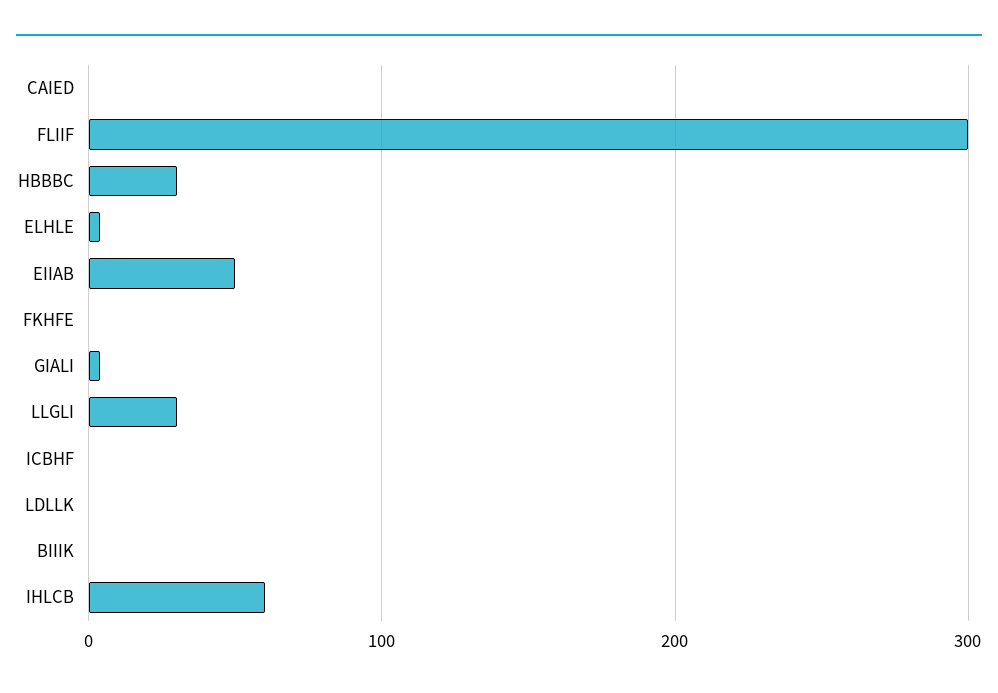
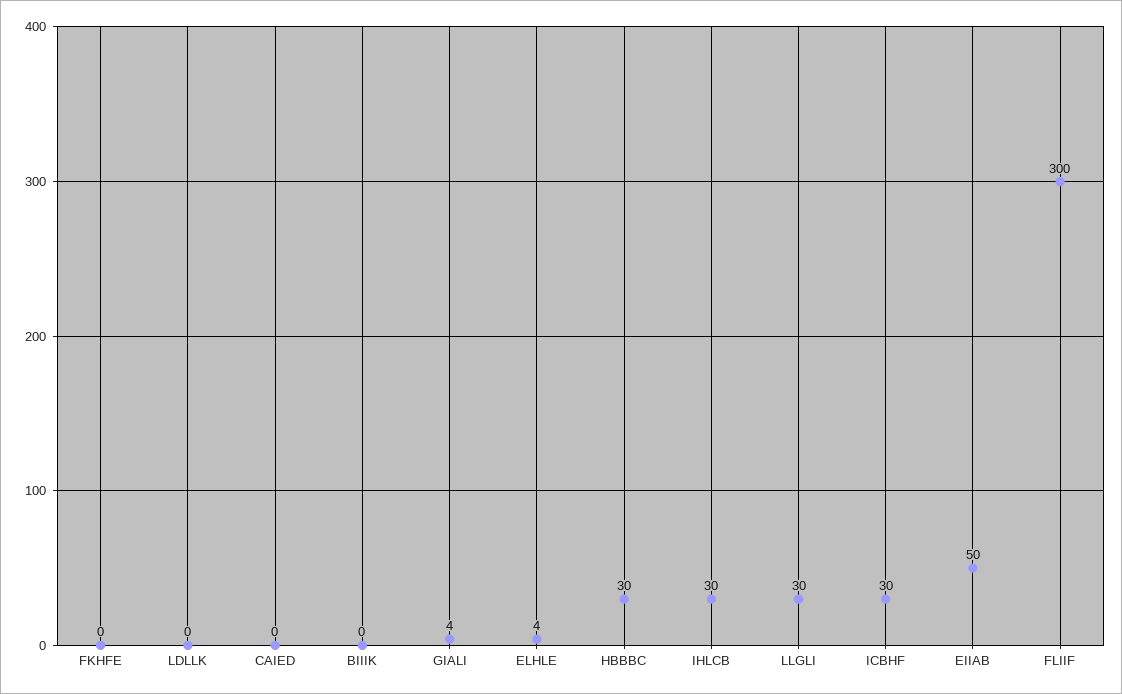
ICBHF: 0 -> 30
IHLCB: 60 -> 30

